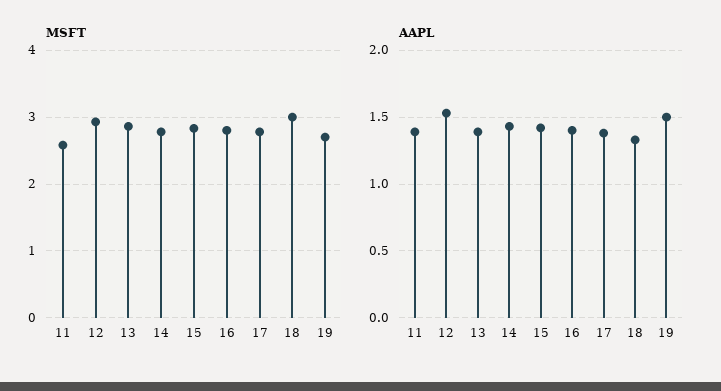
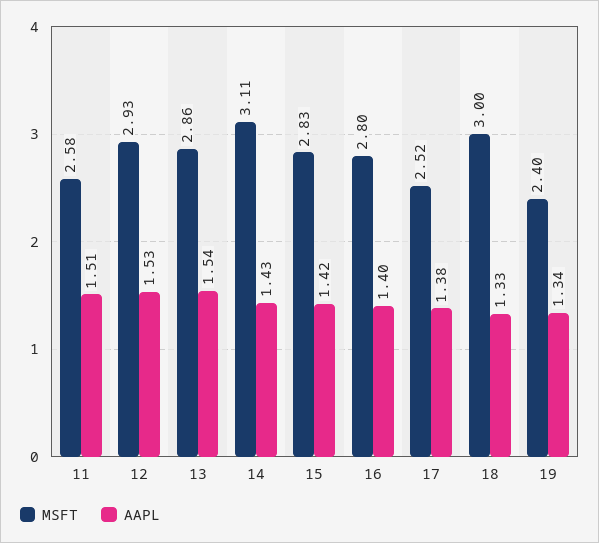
MSFT, 14: 2.8 -> 3.11
MSFT, 17: 2.8 -> 2.52
MSFT, 19: 2.7 -> 2.4
AAPL, 11: 1.4 -> 1.51
AAPL, 13: 1.4 -> 1.54
AAPL, 19: 1.5 -> 1.34

